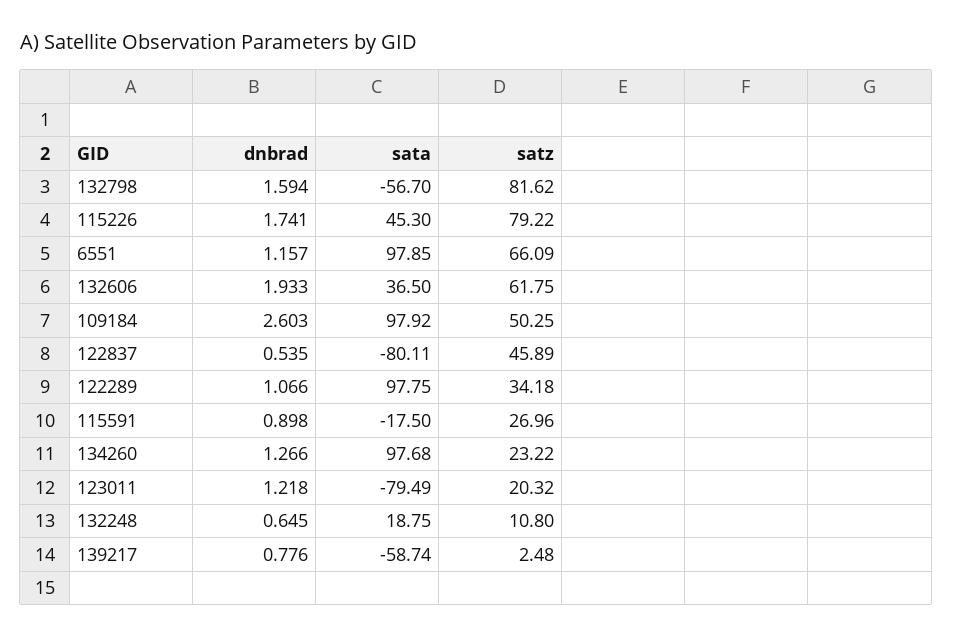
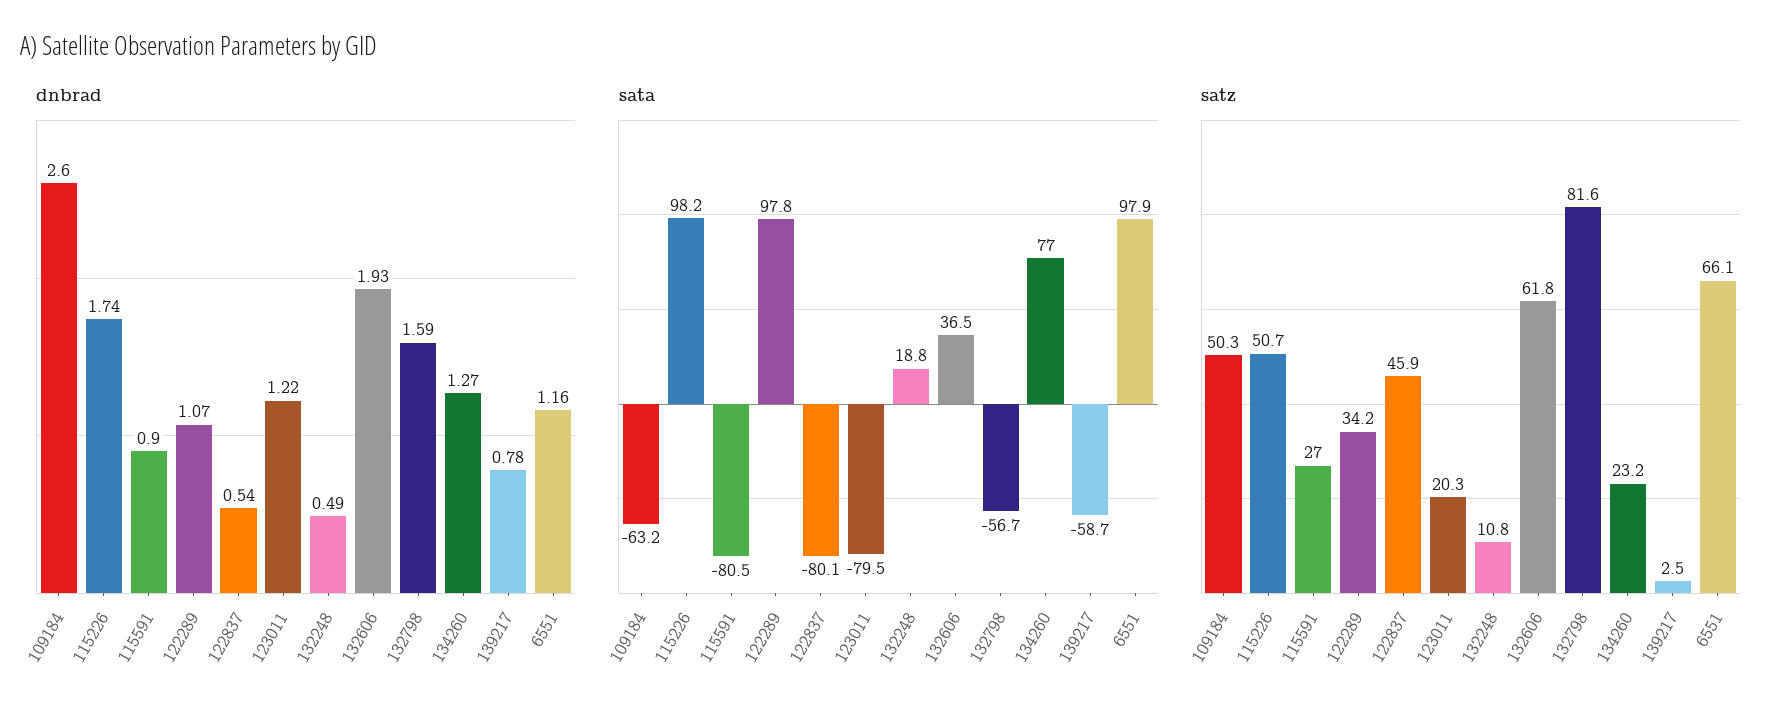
sata, 115226: 45.3 -> 98.2
satz, 115226: 79.22 -> 50.7
sata, 109184: 97.92 -> -63.2
sata, 115591: -17.5 -> -80.5
sata, 134260: 97.68 -> 77
dnbrad, 132248: 0.645 -> 0.49

